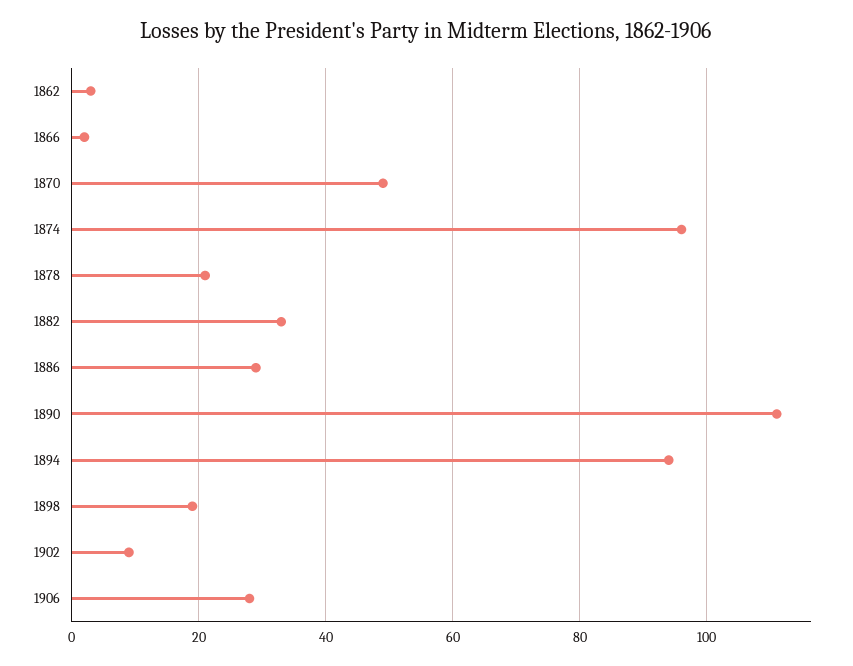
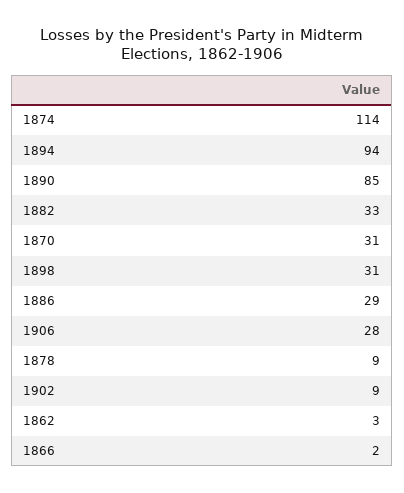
1870: 50 -> 31
1874: 95 -> 114
1878: 20 -> 9
1890: 110 -> 85
1898: 20 -> 31

